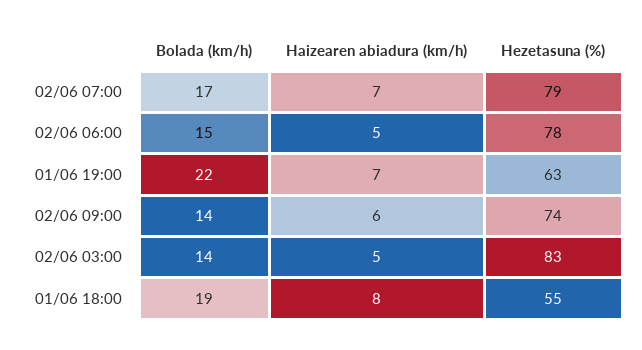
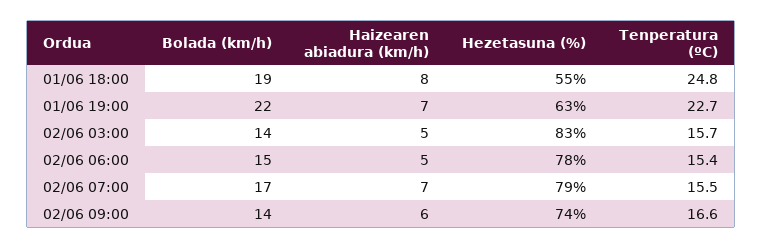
Tenperatura (ºC), 01/06 18:00: none -> 24.8
Tenperatura (ºC), 01/06 19:00: none -> 22.7
Tenperatura (ºC), 02/06 03:00: none -> 15.7
Tenperatura (ºC), 02/06 06:00: none -> 15.4
Tenperatura (ºC), 02/06 07:00: none -> 15.5
Tenperatura (ºC), 02/06 09:00: none -> 16.6

